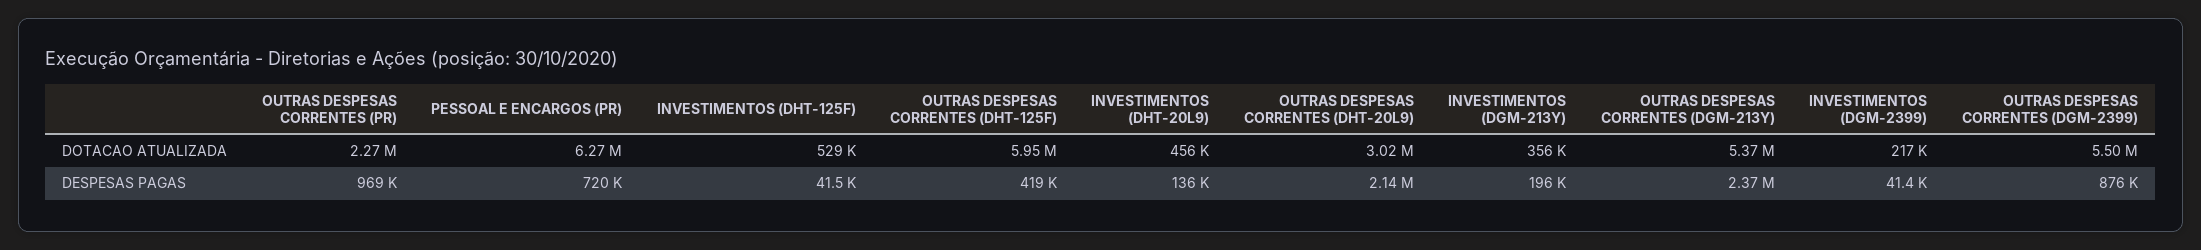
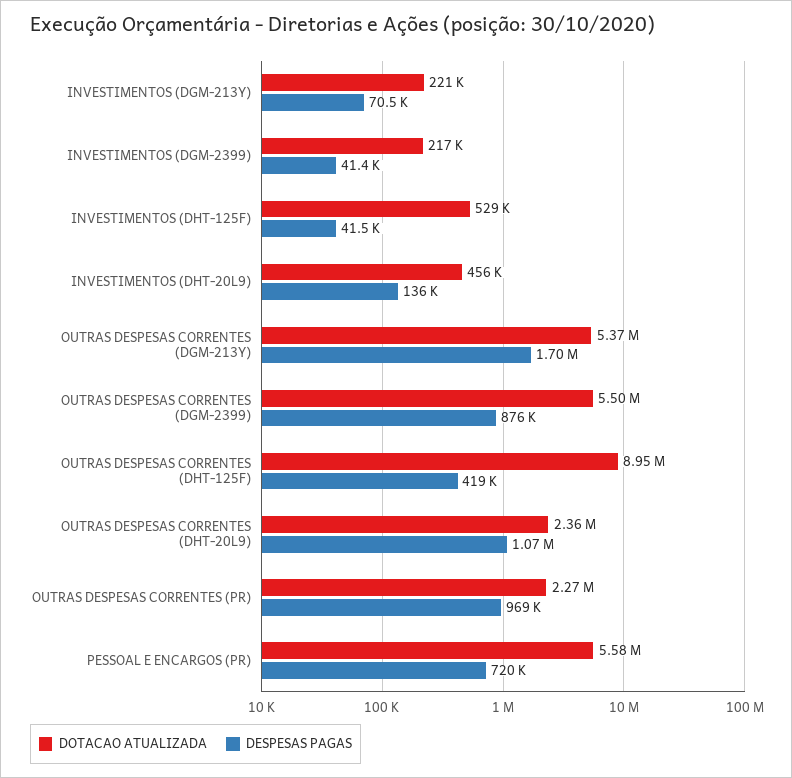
DOTACAO ATUALIZADA, PESSOAL E ENCARGOS (PR): 6270000 -> 5580000
DOTACAO ATUALIZADA, OUTRAS DESPESAS CORRENTES (DHT-125F): 5950000 -> 8950000
DOTACAO ATUALIZADA, OUTRAS DESPESAS CORRENTES (DHT-20L9): 3020000 -> 2360000
DOTACAO ATUALIZADA, INVESTIMENTOS (DGM-213Y): 356000 -> 221000
DESPESAS PAGAS, OUTRAS DESPESAS CORRENTES (DHT-20L9): 2140000 -> 1070000
DESPESAS PAGAS, INVESTIMENTOS (DGM-213Y): 196000 -> 70500
DESPESAS PAGAS, OUTRAS DESPESAS CORRENTES (DGM-213Y): 2370000 -> 1700000

